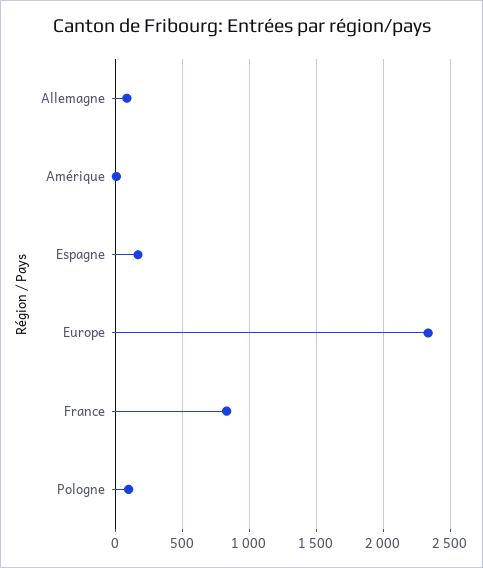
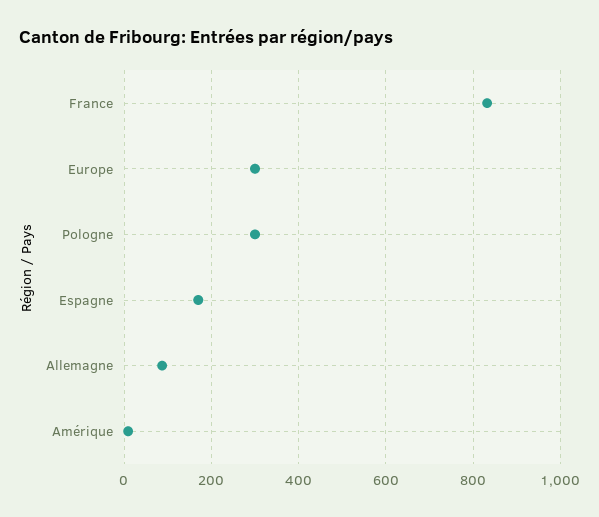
Europe: 2350 -> 300
Pologne: 100 -> 300

